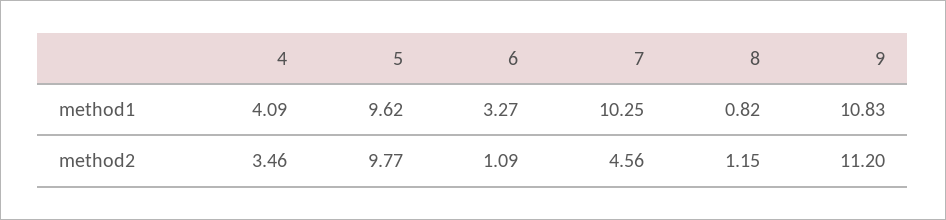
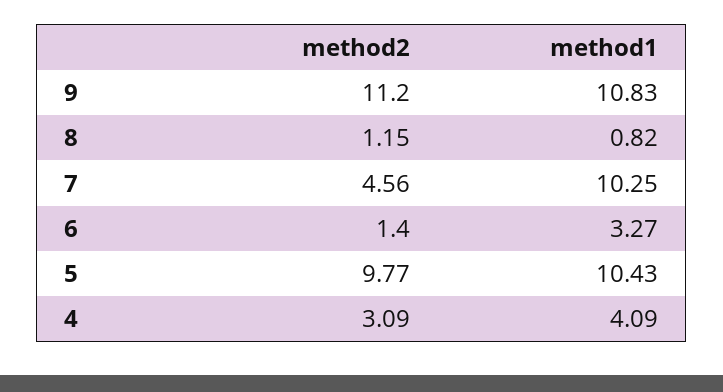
5, method1: 9.62 -> 10.43
4, method2: 3.46 -> 3.09
6, method2: 1.09 -> 1.4

